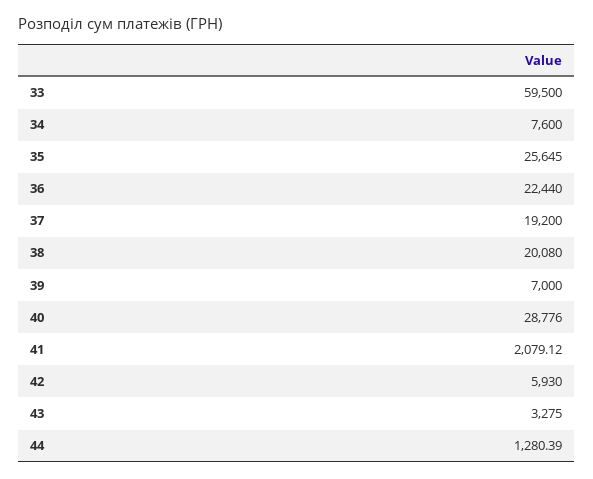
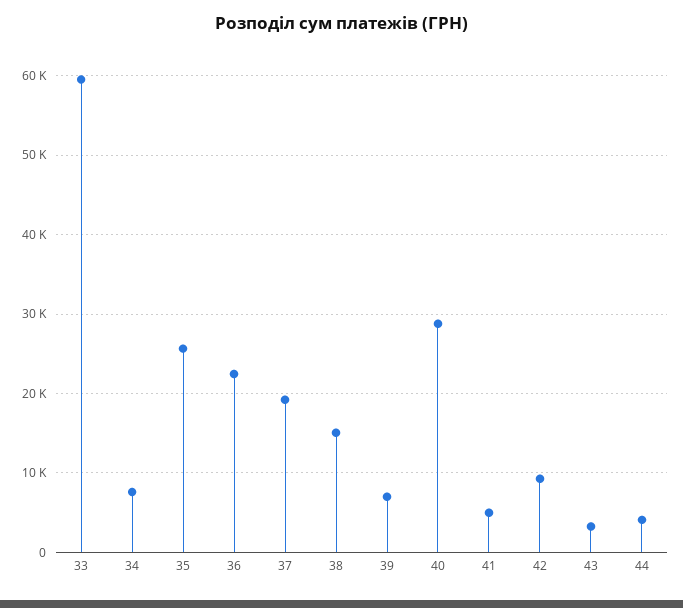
38: 20080 -> 15000
41: 2079.12 -> 5000
42: 5930 -> 9000
44: 1280.39 -> 4000

